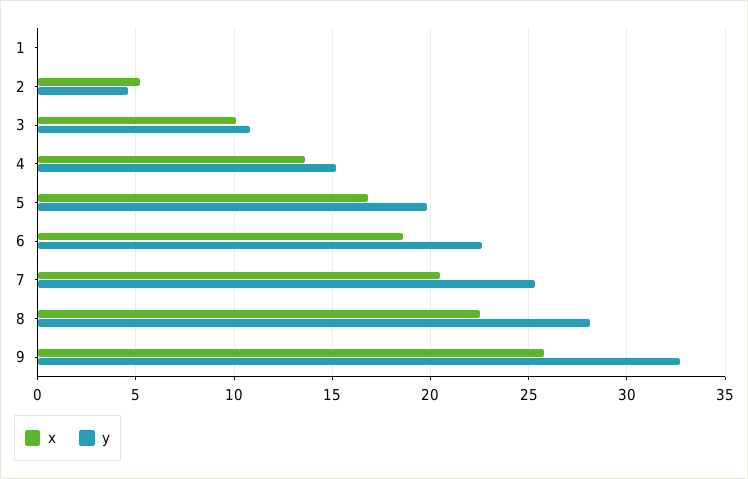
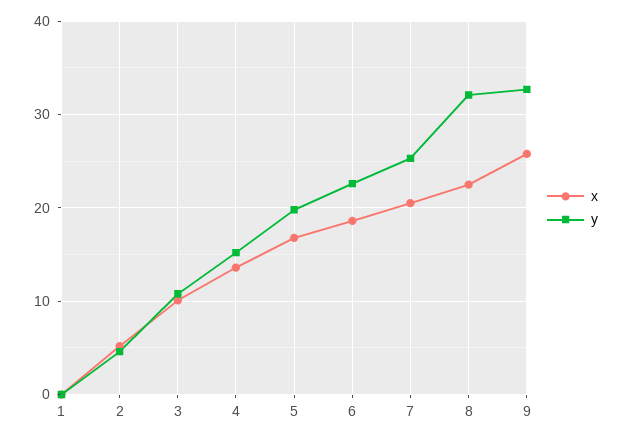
y, 8: 28 -> 32

